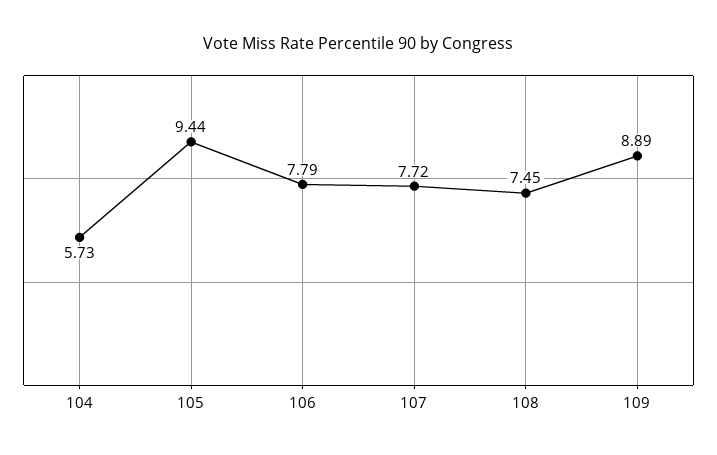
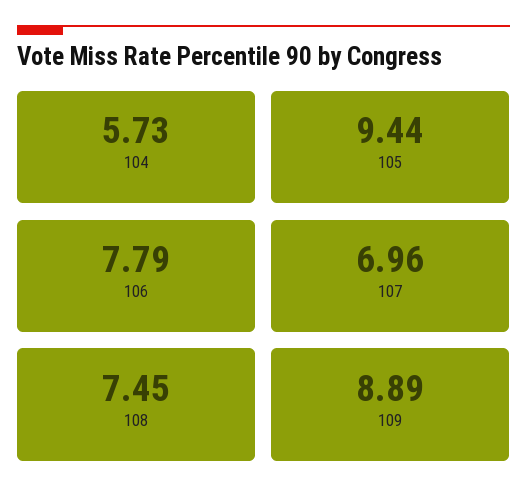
107: 7.72 -> 6.96

